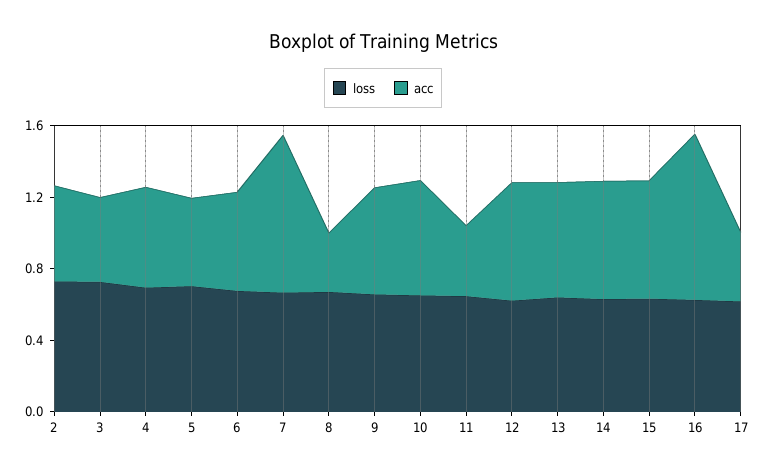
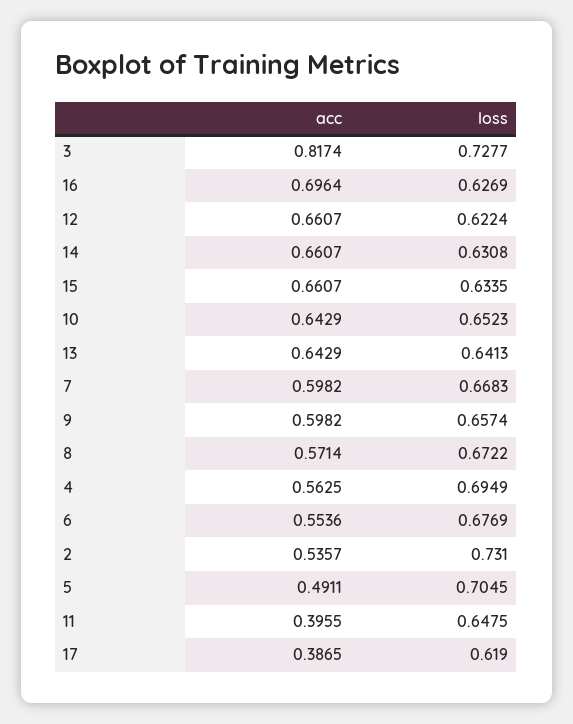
acc, 3: 0.5 -> 0.8174
acc, 7: 0.9 -> 0.5982
acc, 8: 0.3 -> 0.5714
acc, 16: 0.9 -> 0.6964

